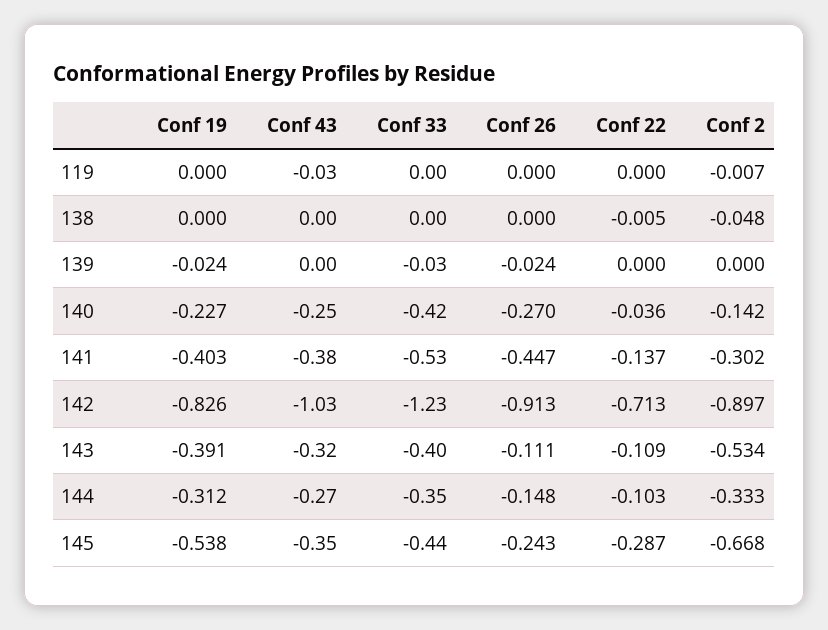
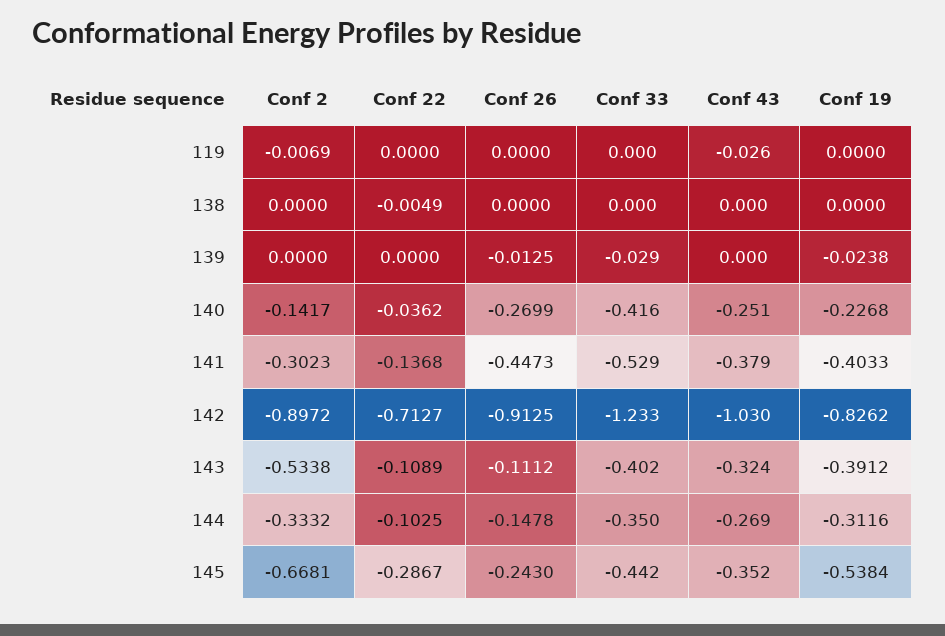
Conf 2, 138: -0.048 -> 0
Conf 26, 139: -0.024 -> -0.0125

